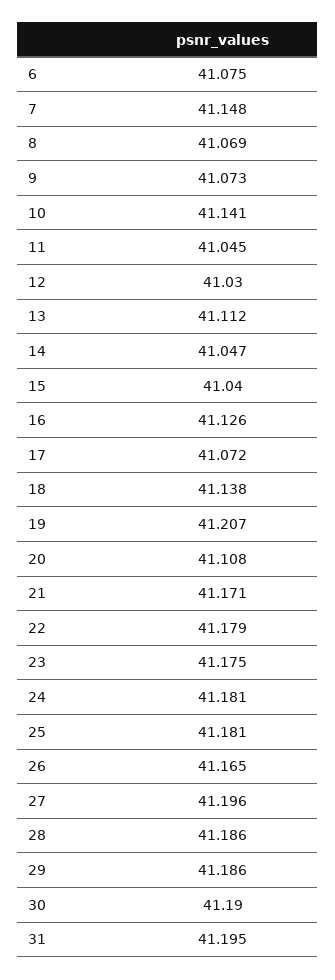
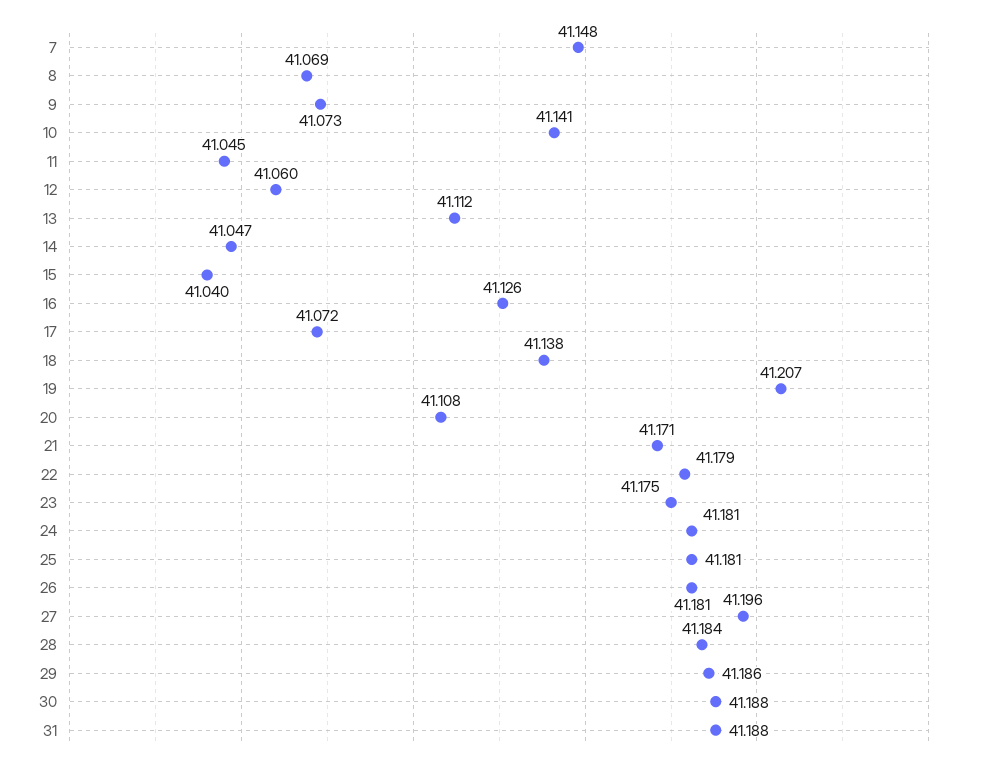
6: 41.075 -> none
12: 41.03 -> 41.06
26: 41.165 -> 41.181
28: 41.186 -> 41.184
30: 41.19 -> 41.188
31: 41.195 -> 41.188

